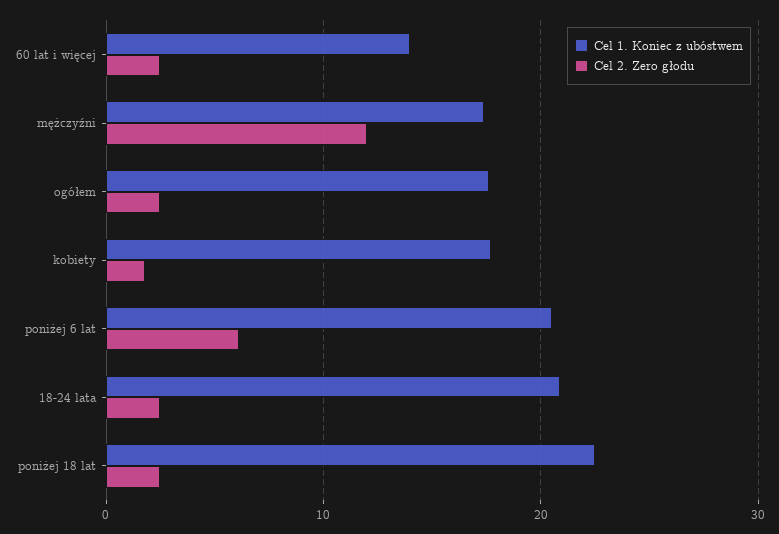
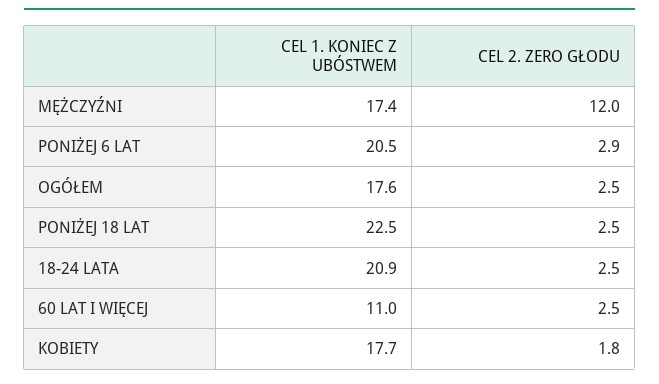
Cel 1. Koniec z ubóstwem, 60 lat i więcej: 14 -> 11
Cel 2. Zero głodu, poniżej 6 lat: 6 -> 2.9

